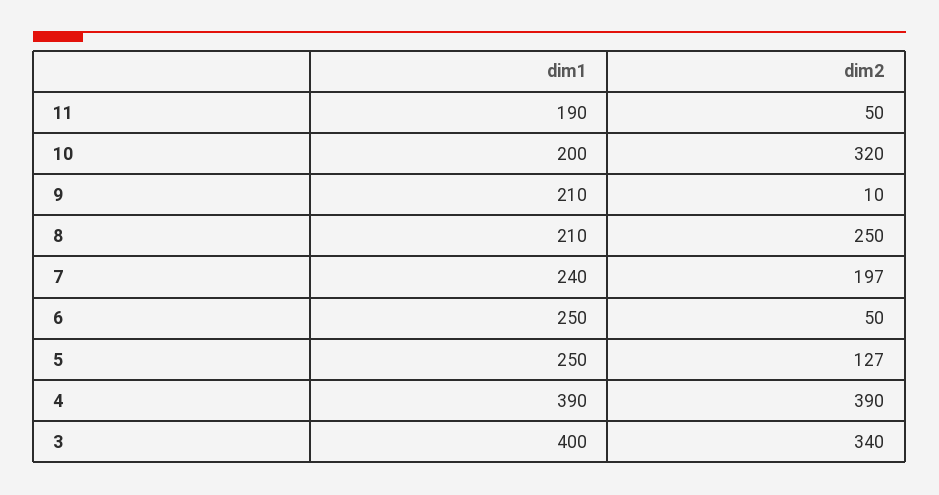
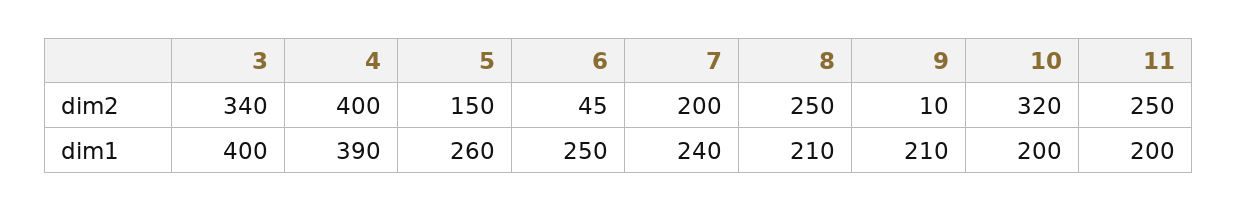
dim1, 11: 190 -> 200
dim2, 11: 50 -> 250
dim2, 7: 197 -> 200
dim2, 6: 50 -> 45
dim1, 5: 250 -> 260
dim2, 5: 127 -> 150
dim2, 4: 390 -> 400

